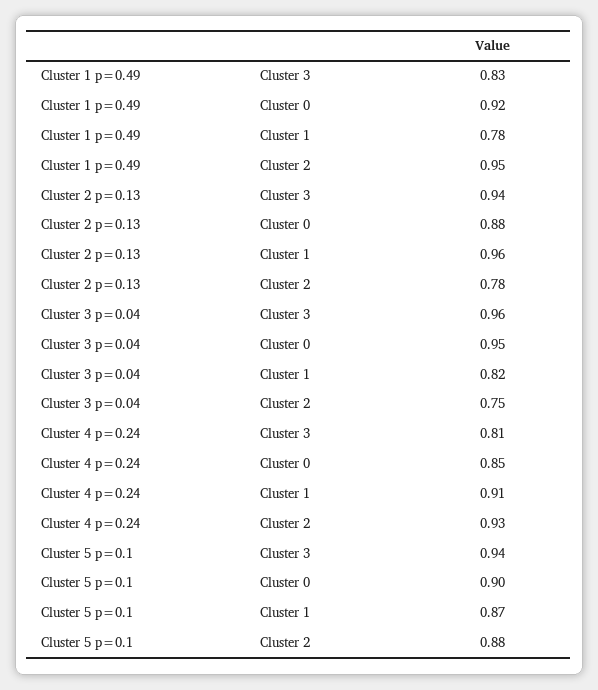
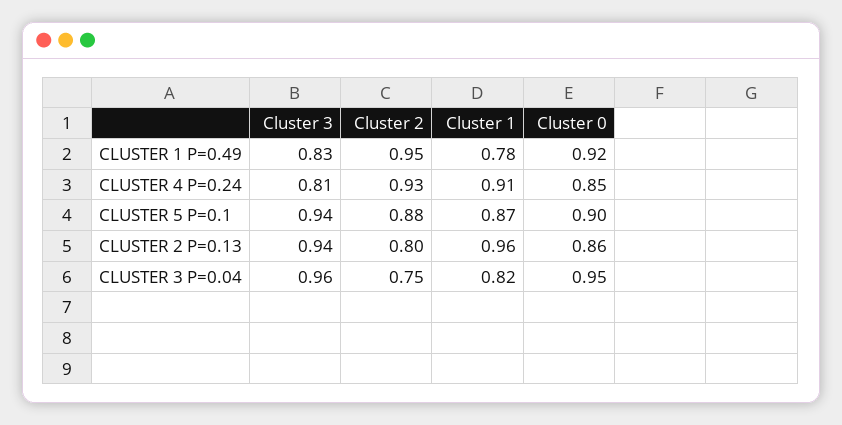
Cluster 2 p=0.13, Cluster 0: 0.88 -> 0.86
Cluster 2 p=0.13, Cluster 2: 0.78 -> 0.8

